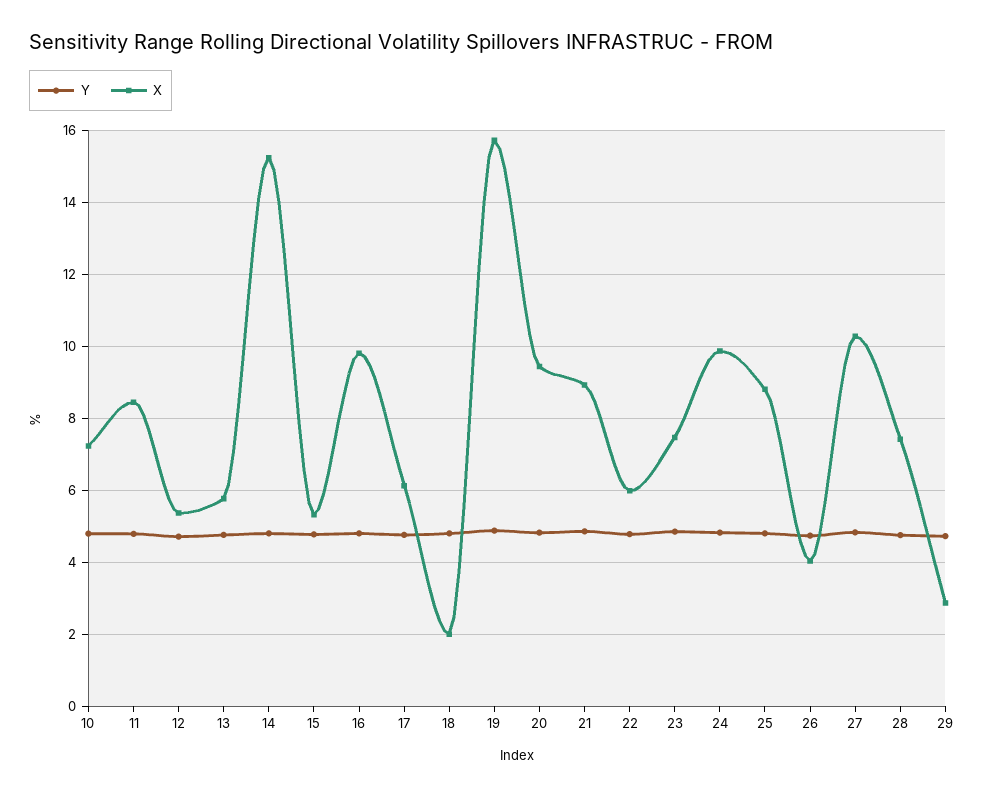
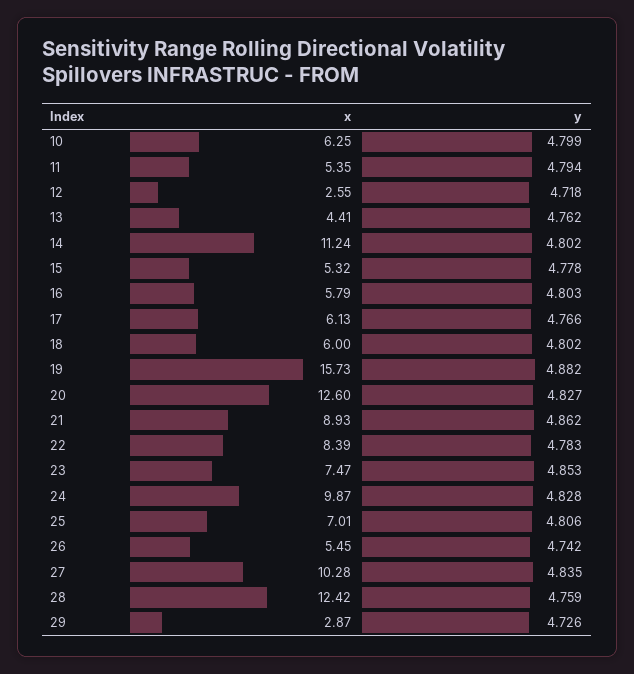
X, 10: 7.2 -> 6.25
X, 11: 8.4 -> 5.35
X, 12: 5.4 -> 2.55
X, 13: 5.8 -> 4.41
X, 14: 15.2 -> 11.24
X, 16: 9.8 -> 5.79
X, 18: 2 -> 6
X, 20: 9.4 -> 12.6
X, 22: 6 -> 8.39
X, 25: 8.8 -> 7.01
X, 26: 4 -> 5.45
X, 28: 7.4 -> 12.42

